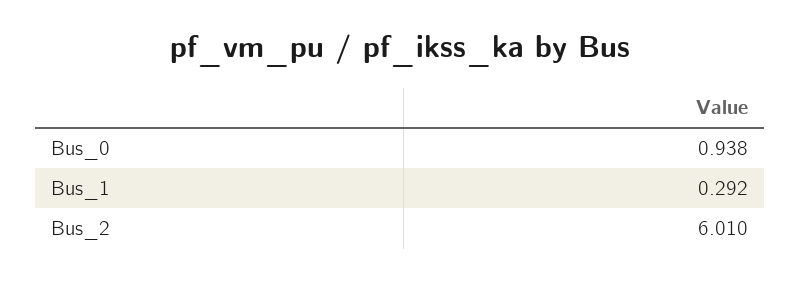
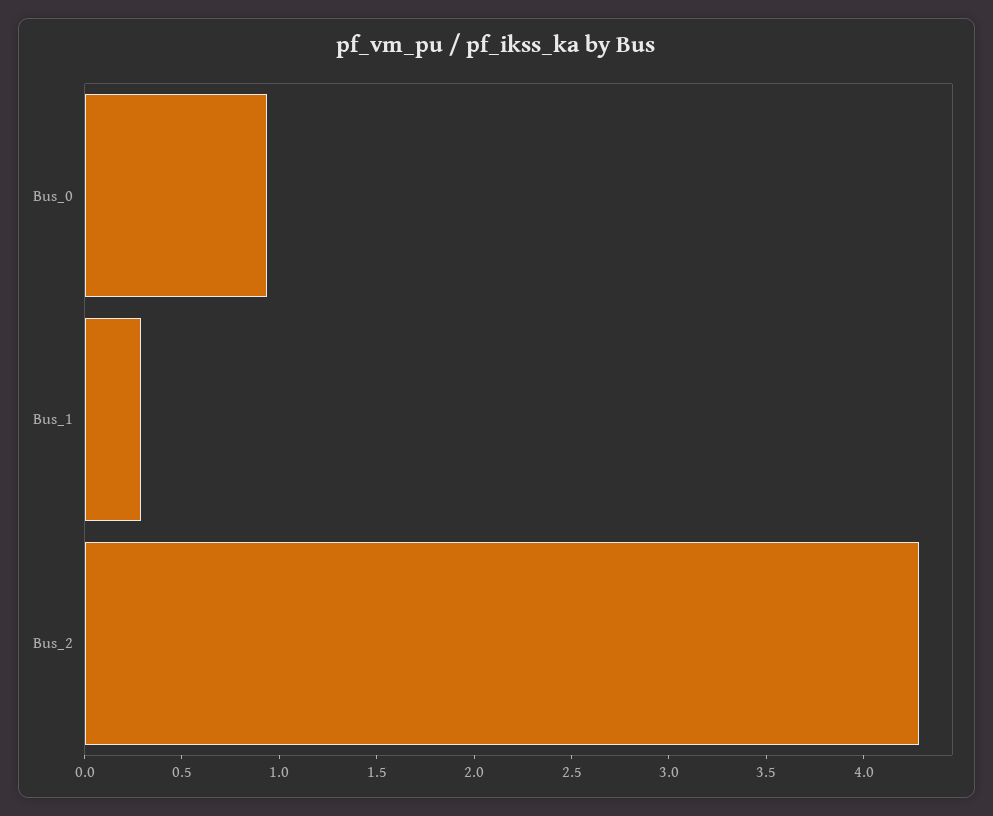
Bus_2: 6.01 -> 4.3

